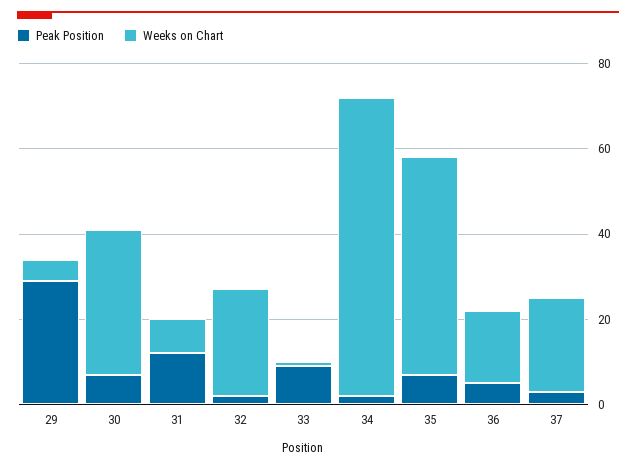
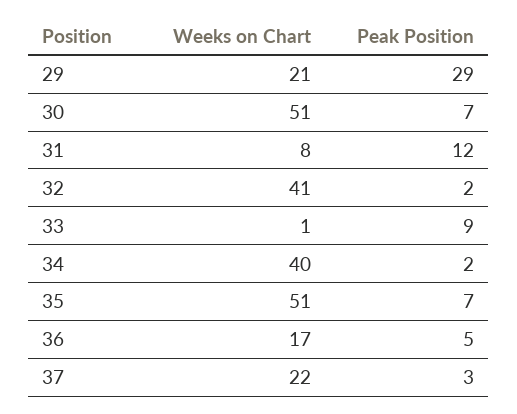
Weeks on Chart, 29: 5 -> 21
Weeks on Chart, 30: 35 -> 51
Weeks on Chart, 32: 25 -> 41
Weeks on Chart, 34: 70 -> 40

